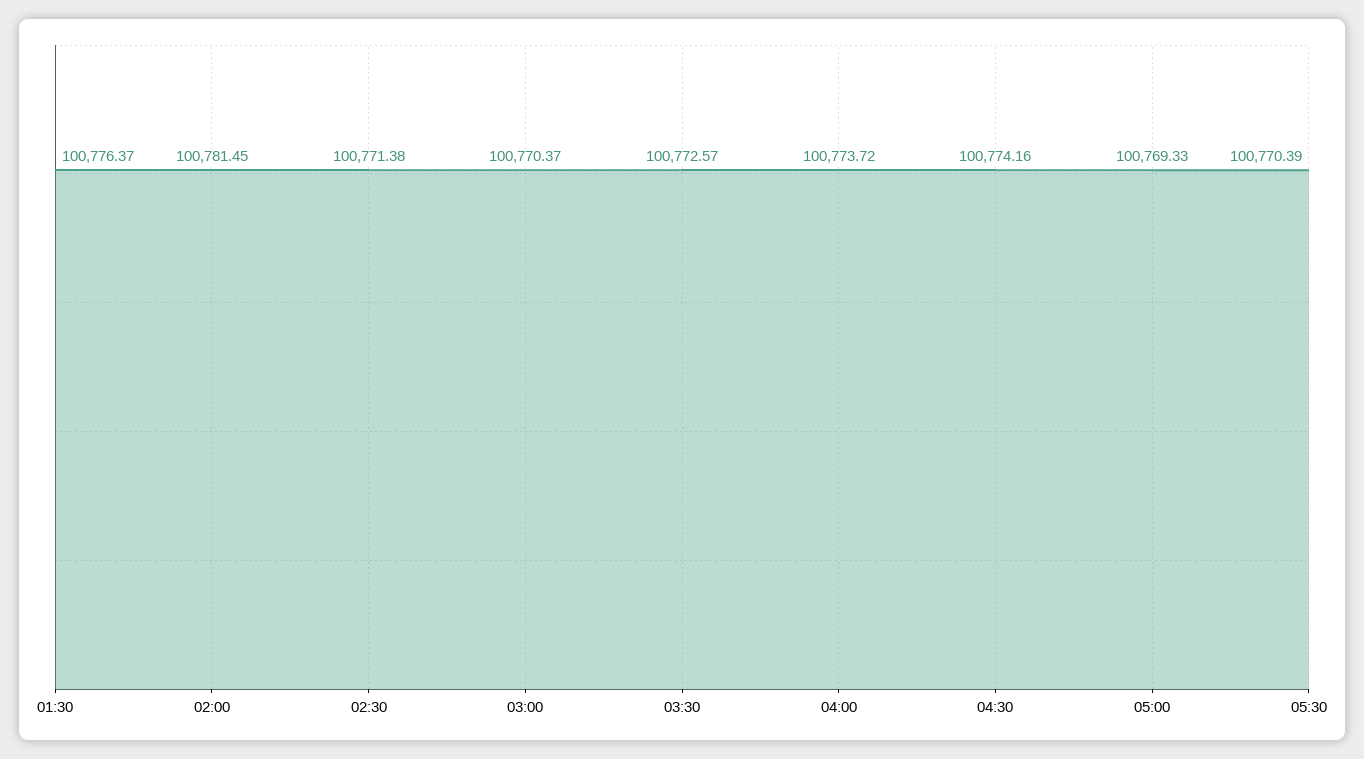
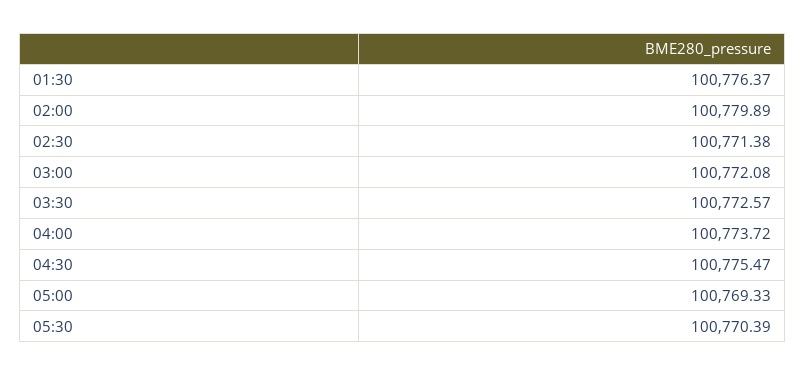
02:00: 100781.45 -> 100779.89
03:00: 100770.37 -> 100772.08
04:30: 100774.16 -> 100775.47

